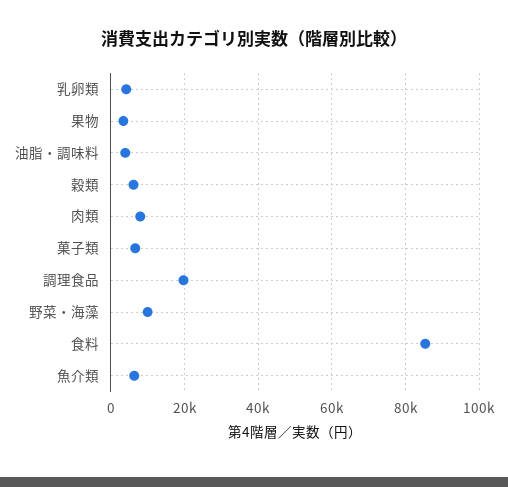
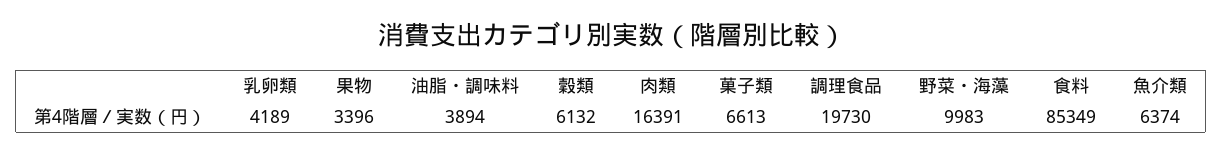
肉類: 8000 -> 16391

